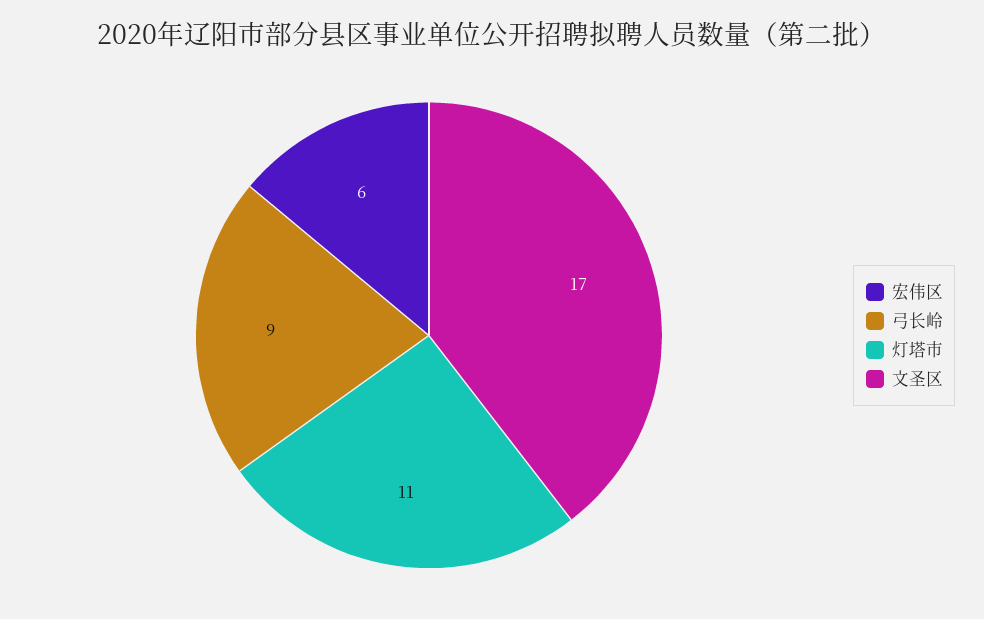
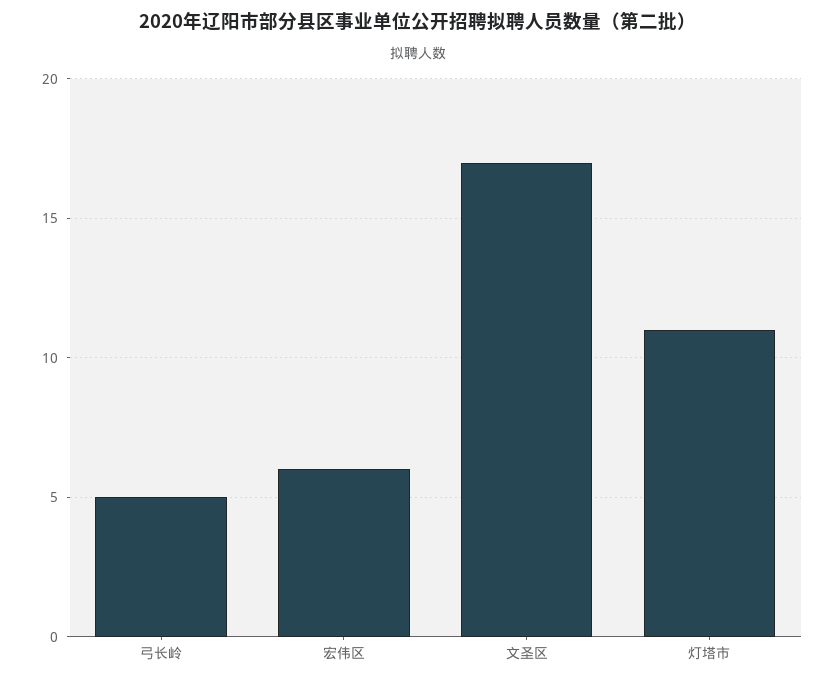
弓长岭: 9 -> 5

